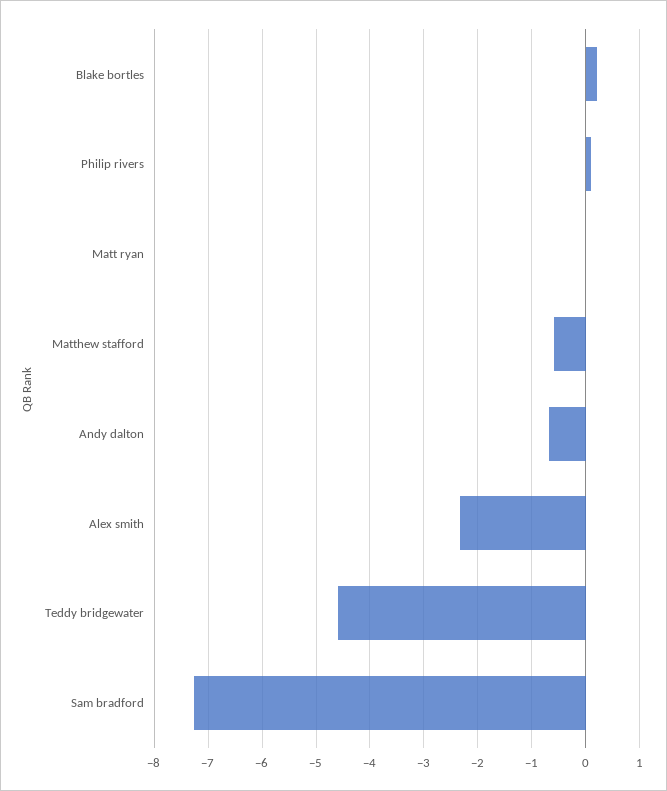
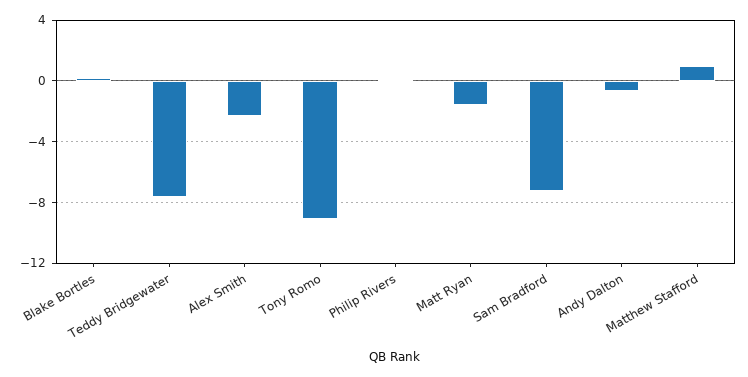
Matt ryan: 0 -> -1.5
Matthew stafford: -0.6 -> 1
Teddy bridgewater: -4.6 -> -7.5
Tony Romo: none -> -9

